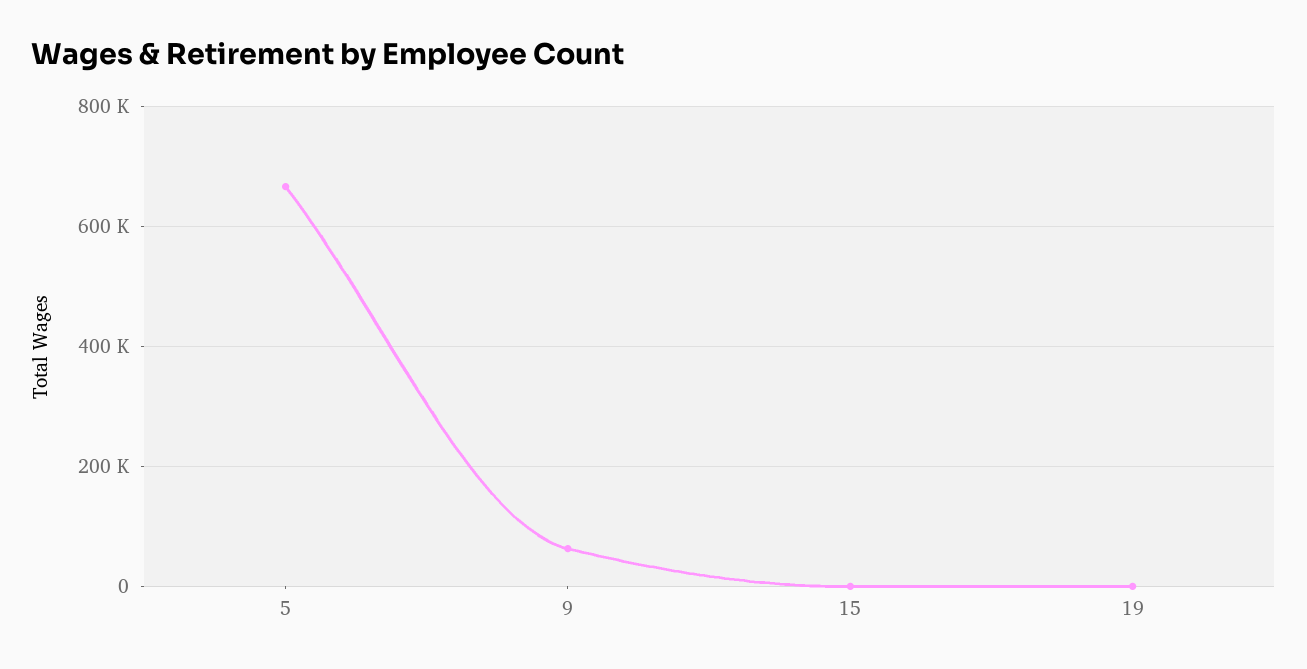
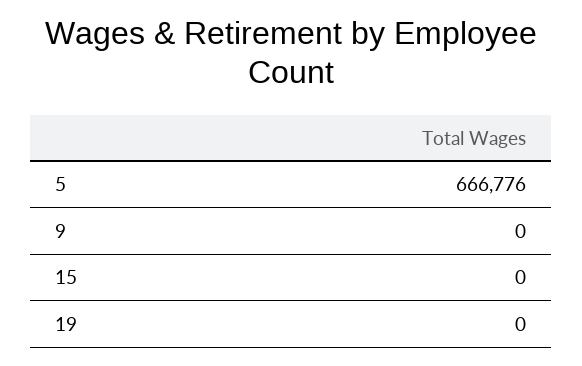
9: 60000 -> 0

